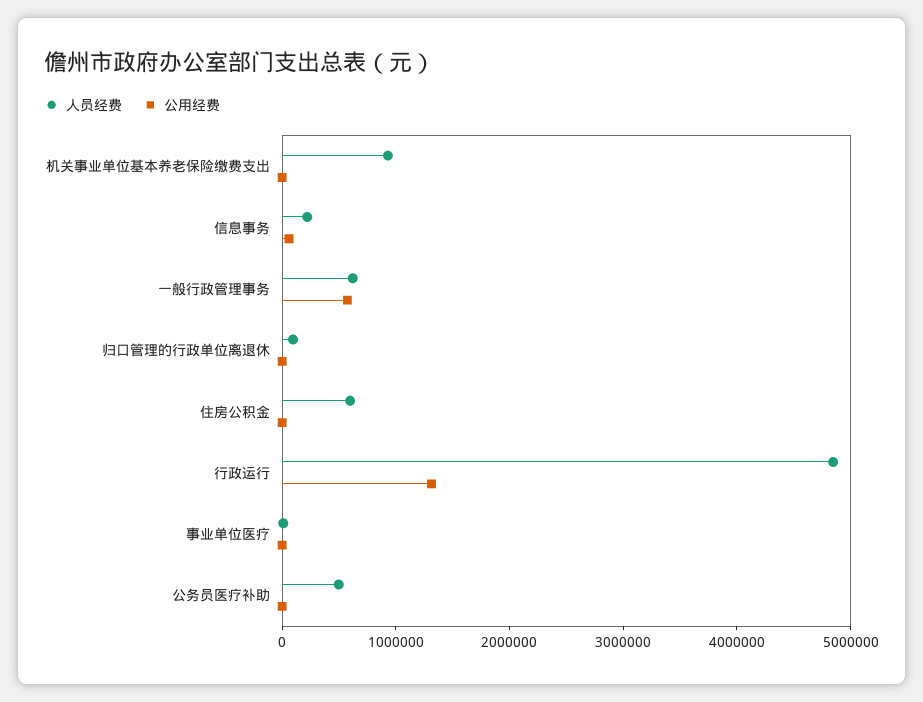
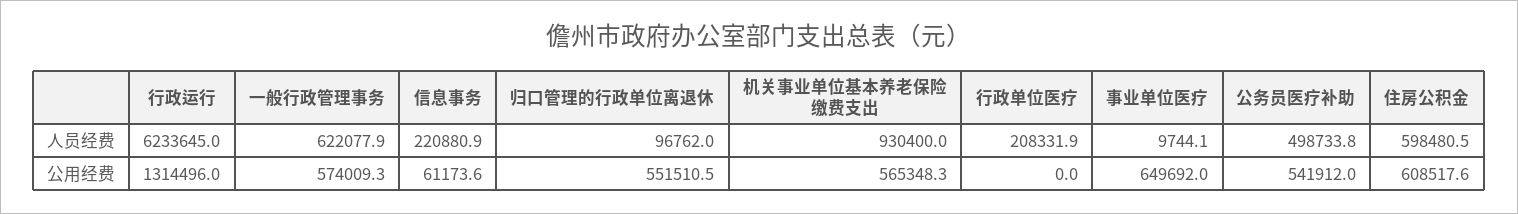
公用经费, 机关事业单位基本养老保险缴费支出: 0 -> 565348.3
公用经费, 归口管理的行政单位离退休: 0 -> 551510.5
公用经费, 住房公积金: 0 -> 608517.6
人员经费, 行政运行: 4800000 -> 6233645
公用经费, 事业单位医疗: 0 -> 649692
公用经费, 公务员医疗补助: 0 -> 541912
人员经费, 行政单位医疗: none -> 208331.9
公用经费, 行政单位医疗: none -> 0

